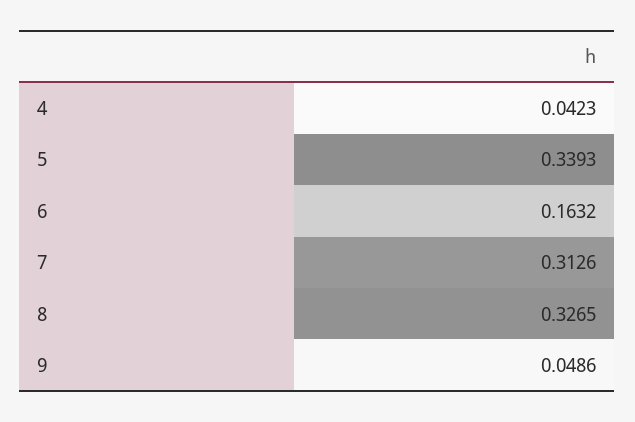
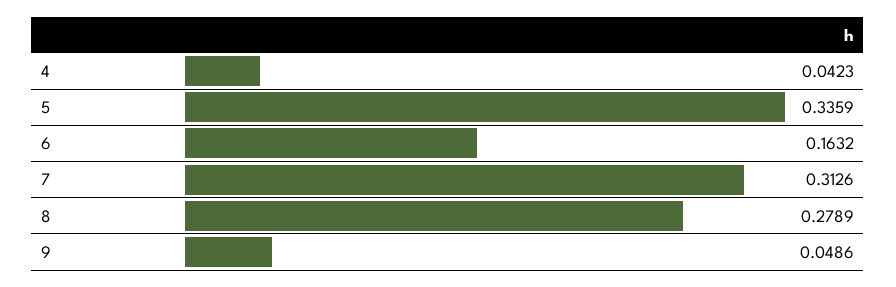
5: 0.3393 -> 0.3359
8: 0.3265 -> 0.2789

